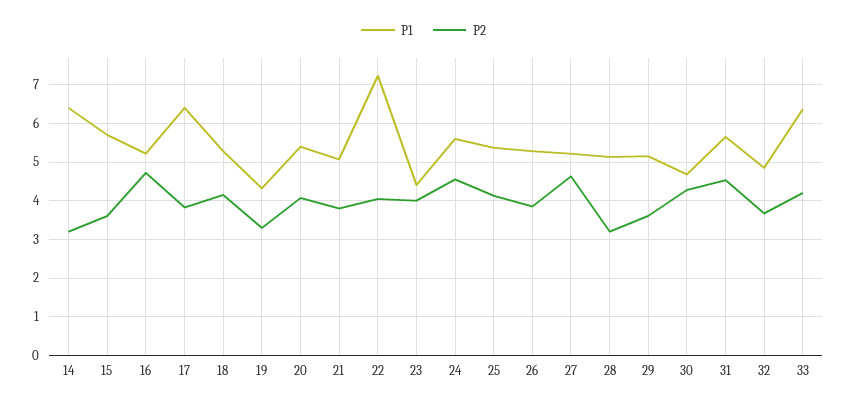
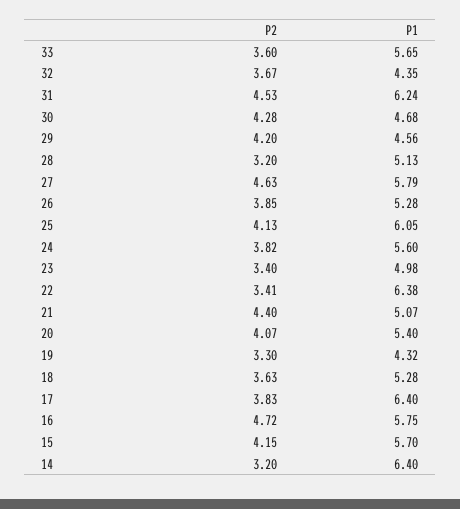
P2, 15: 3.6 -> 4.15
P1, 16: 5.2 -> 5.75
P2, 18: 4.2 -> 3.63
P2, 21: 3.8 -> 4.4
P1, 22: 7.2 -> 6.38
P2, 22: 4 -> 3.41
P1, 23: 4.4 -> 4.98
P2, 23: 4 -> 3.4
P2, 24: 4.6 -> 3.82
P1, 25: 5.4 -> 6.05
P1, 27: 5.2 -> 5.79
P1, 29: 5.2 -> 4.56
P2, 29: 3.6 -> 4.2
P1, 31: 5.6 -> 6.24
P1, 32: 4.8 -> 4.35
P1, 33: 6.4 -> 5.65
P2, 33: 4.2 -> 3.6

